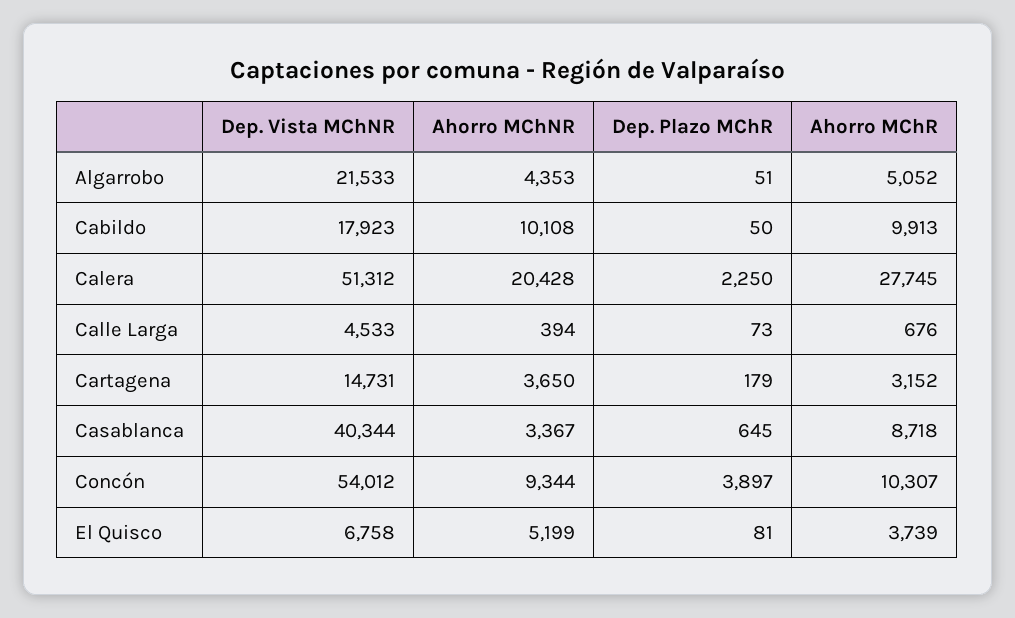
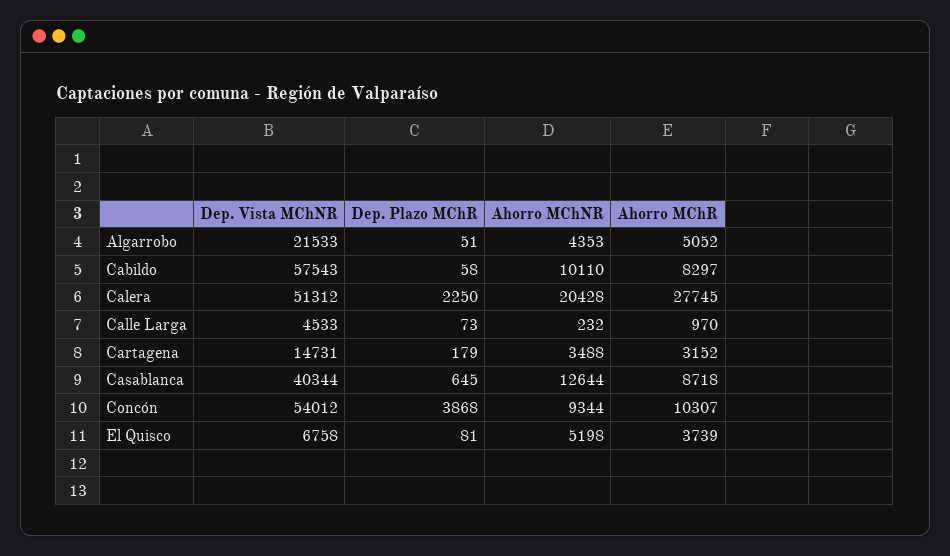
Dep. Vista MChNR, Cabildo: 17923 -> 57543
Ahorro MChNR, Cabildo: 10108 -> 10110
Dep. Plazo MChR, Cabildo: 50 -> 58
Ahorro MChR, Cabildo: 9913 -> 8297
Ahorro MChNR, Calle Larga: 394 -> 232
Ahorro MChR, Calle Larga: 676 -> 970
Ahorro MChNR, Cartagena: 3650 -> 3488
Ahorro MChNR, Casablanca: 3367 -> 12644
Dep. Plazo MChR, Concón: 3897 -> 3868
Ahorro MChNR, El Quisco: 5199 -> 5198

